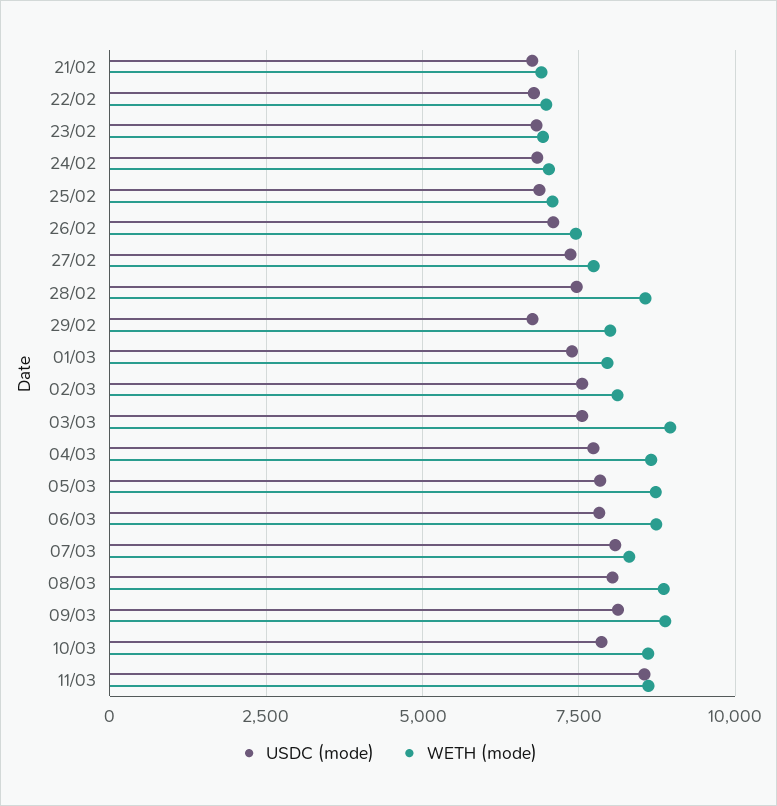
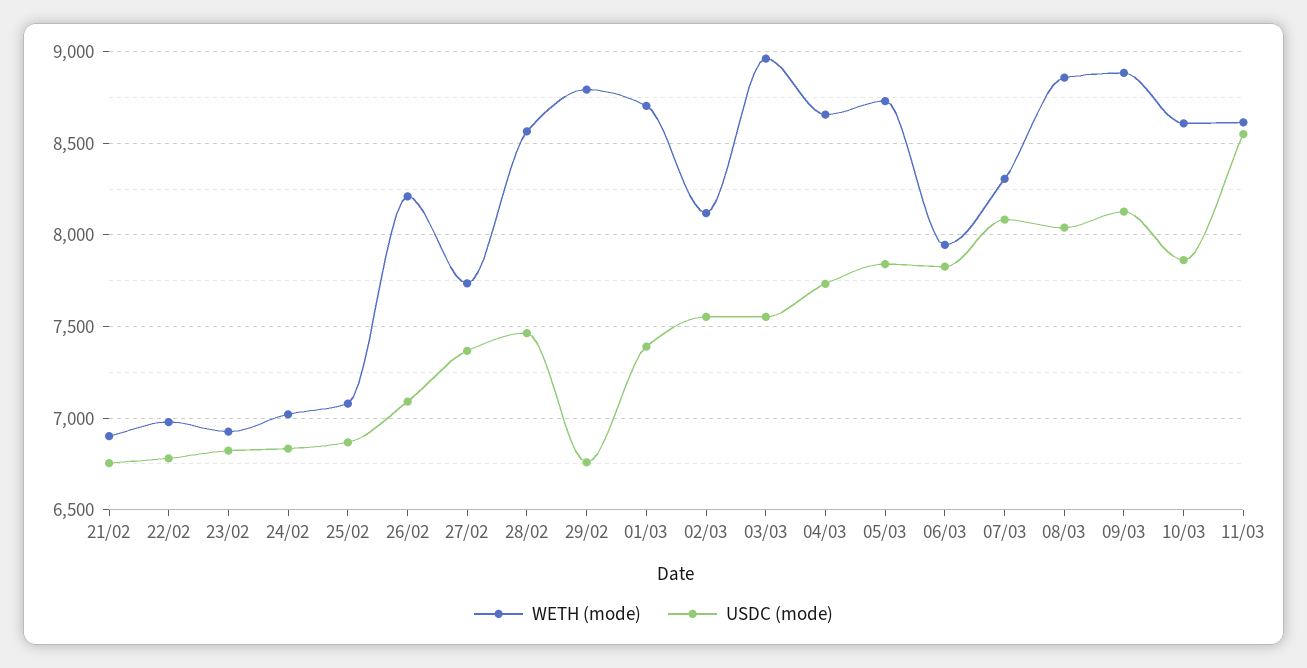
WETH (mode), 26/02: 7500 -> 8200
WETH (mode), 29/02: 8000 -> 8800
WETH (mode), 01/03: 8000 -> 8700
WETH (mode), 06/03: 8750 -> 7950

